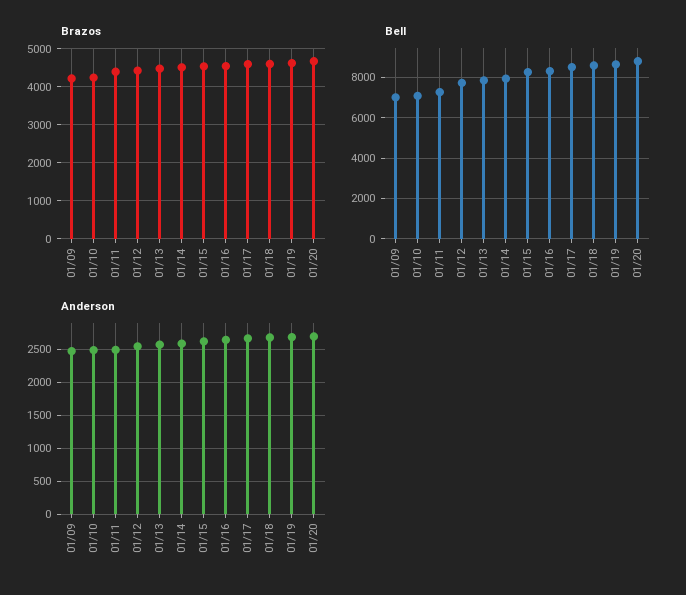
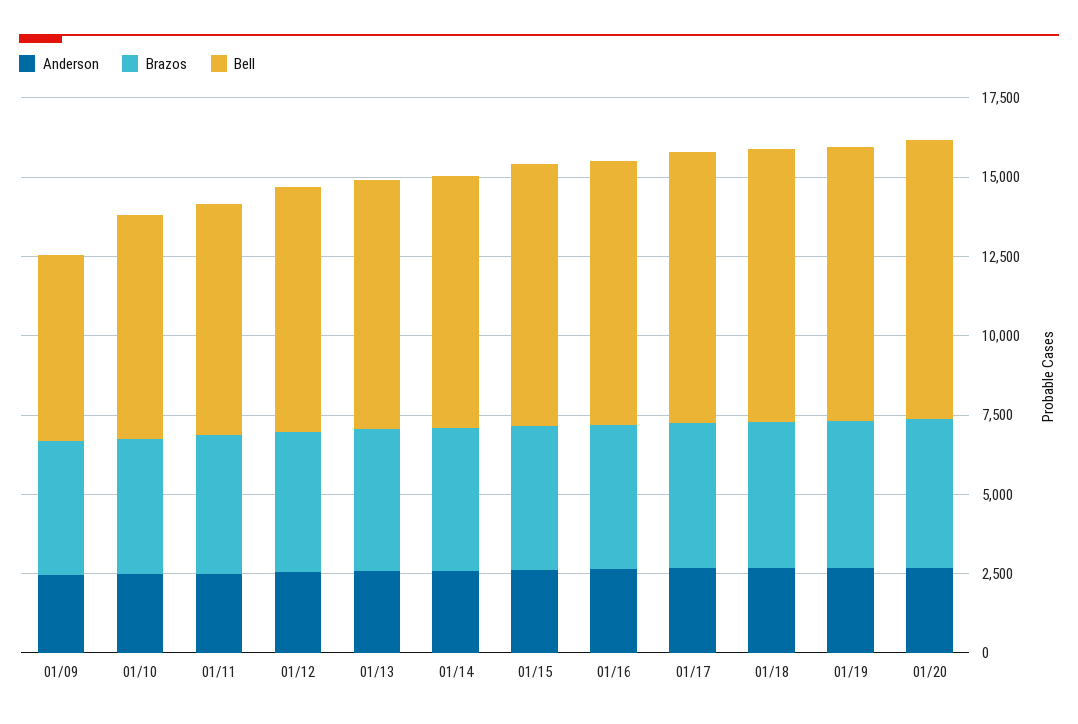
Bell, 01/09: 7000 -> 6000

